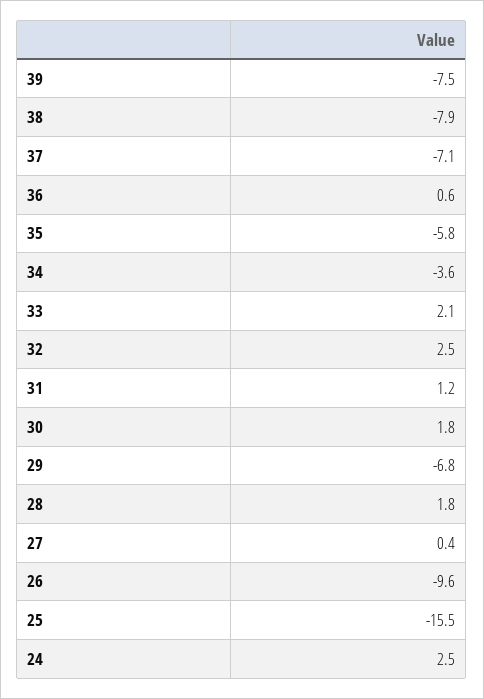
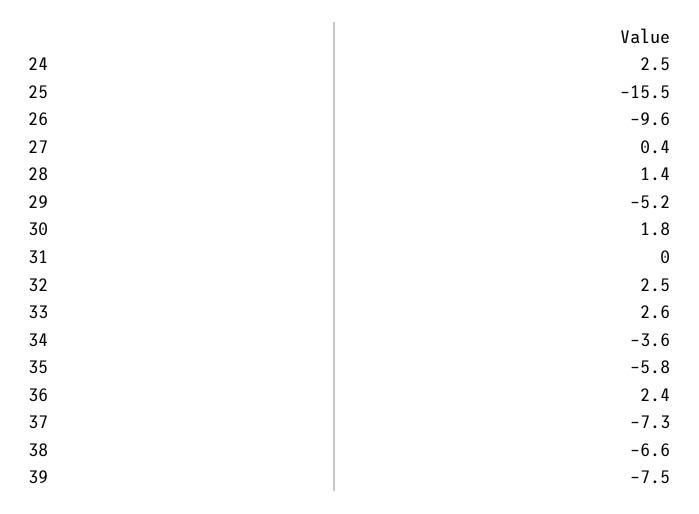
38: -7.9 -> -6.6
37: -7.1 -> -7.3
36: 0.6 -> 2.4
33: 2.1 -> 2.6
31: 1.2 -> 0
29: -6.8 -> -5.2
28: 1.8 -> 1.4

